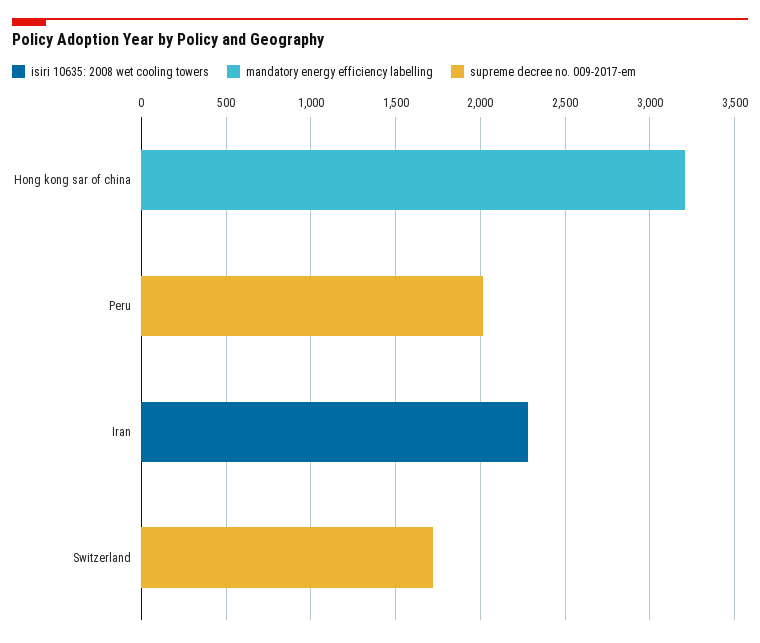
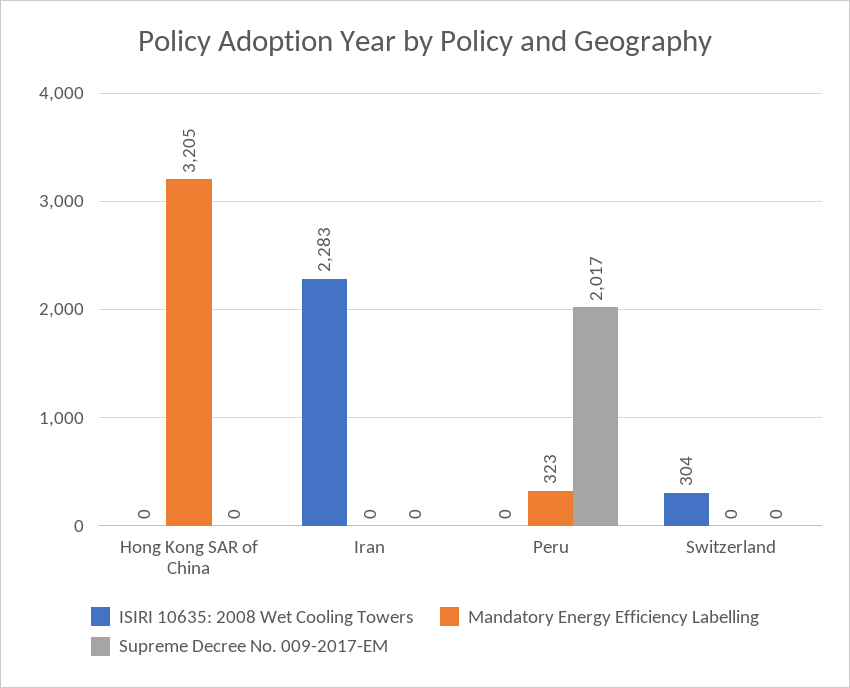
mandatory energy efficiency labelling, Peru: 0 -> 323
isiri 10635: 2008 wet cooling towers, Switzerland: 0 -> 304
supreme decree no. 009-2017-em, Switzerland: 1700 -> 0

